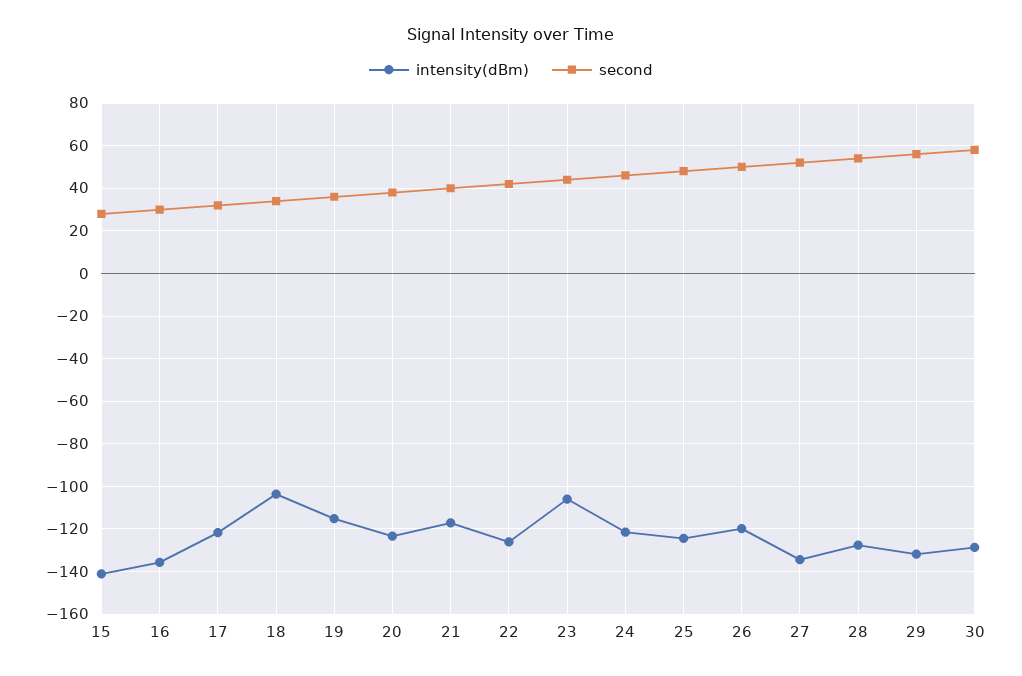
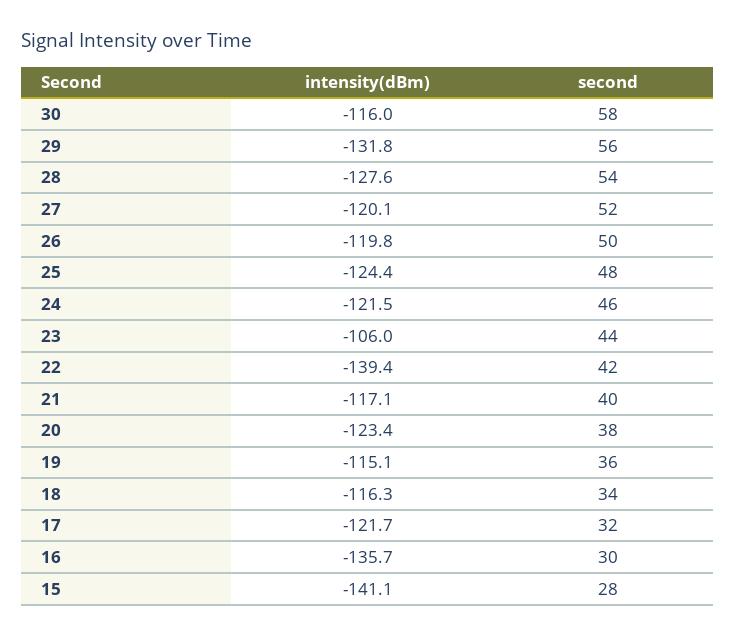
intensity(dBm), 18: -105 -> -116.3
intensity(dBm), 22: -125 -> -139.4
intensity(dBm), 27: -135 -> -120.1
intensity(dBm), 30: -130 -> -116

